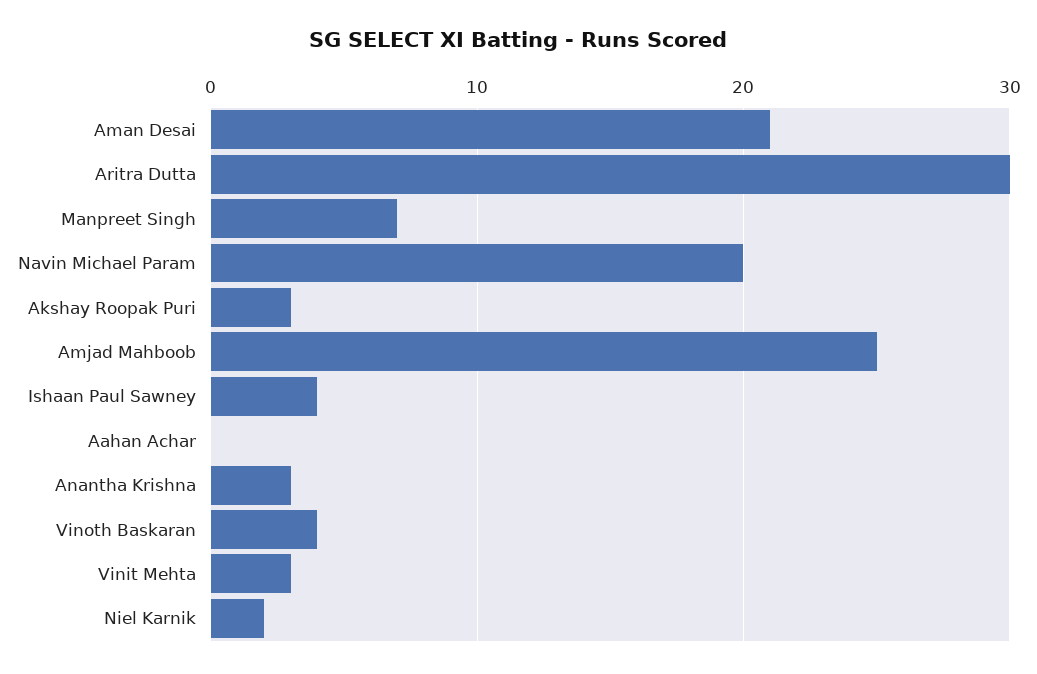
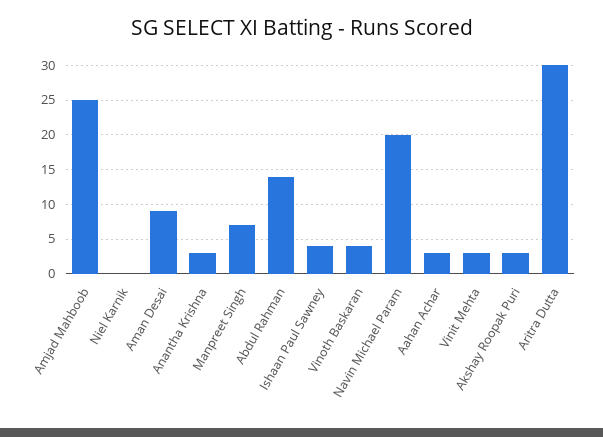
Aman Desai: 21 -> 9
Aahan Achar: 0 -> 3
Niel Karnik: 2 -> 0
Abdul Rahman: none -> 14

